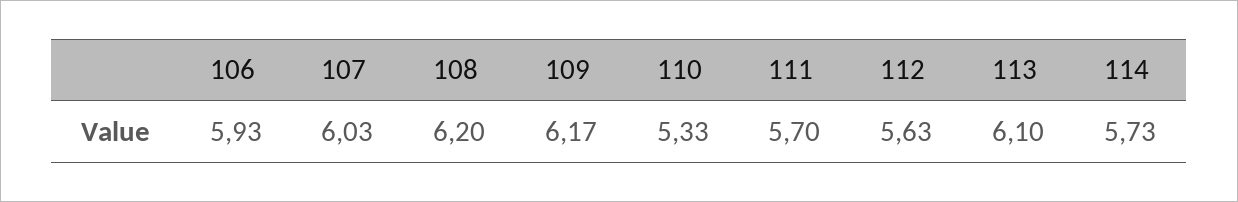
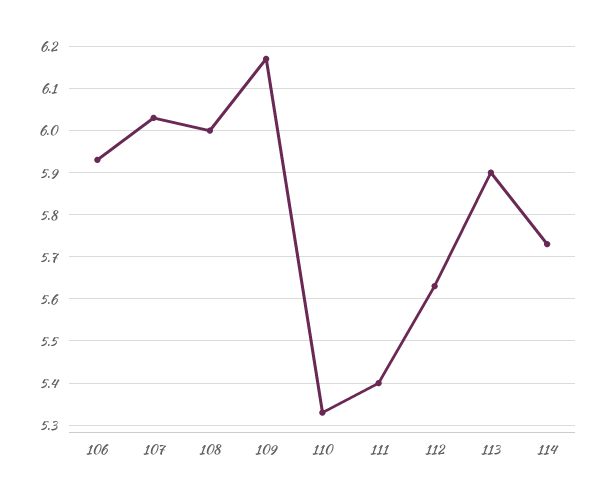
108: 6.2 -> 6
111: 5.7 -> 5.4
113: 6.1 -> 5.9

